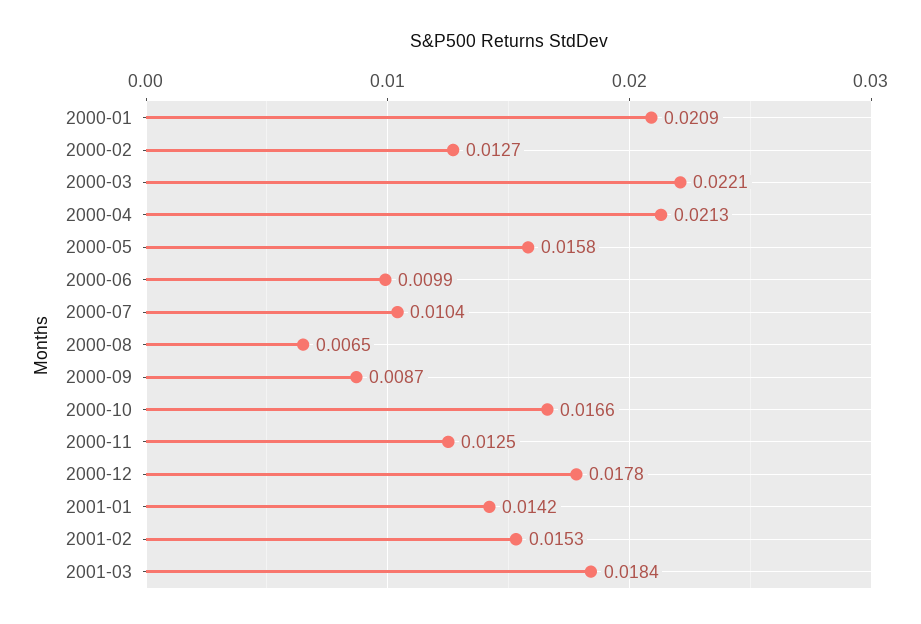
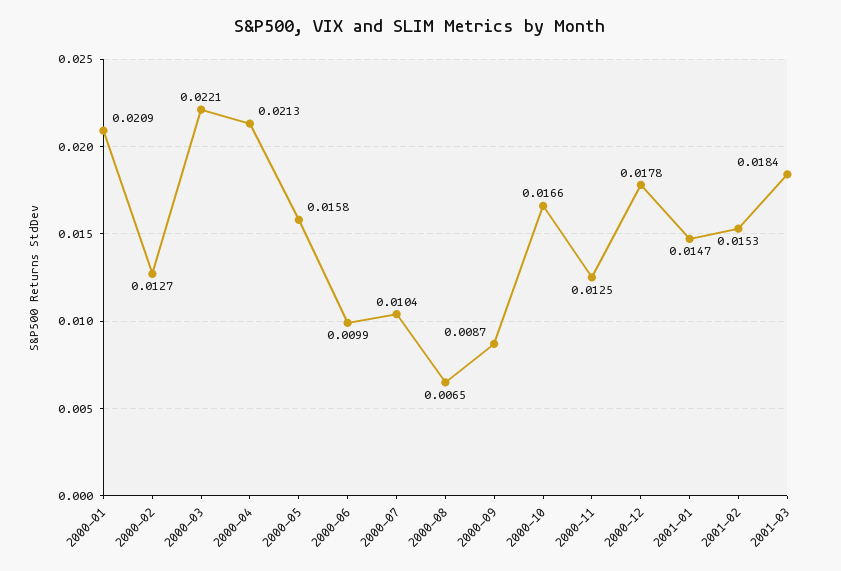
2001-01: 0.0142 -> 0.0147

